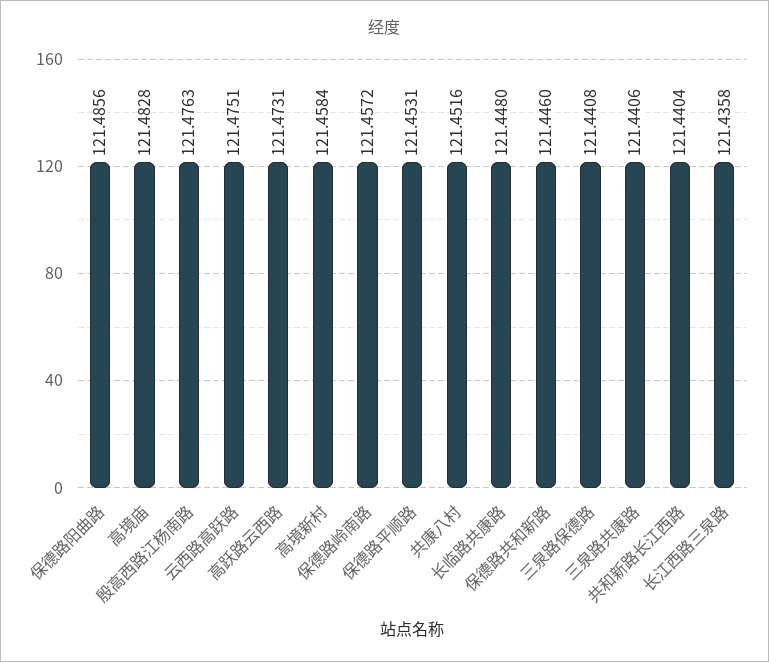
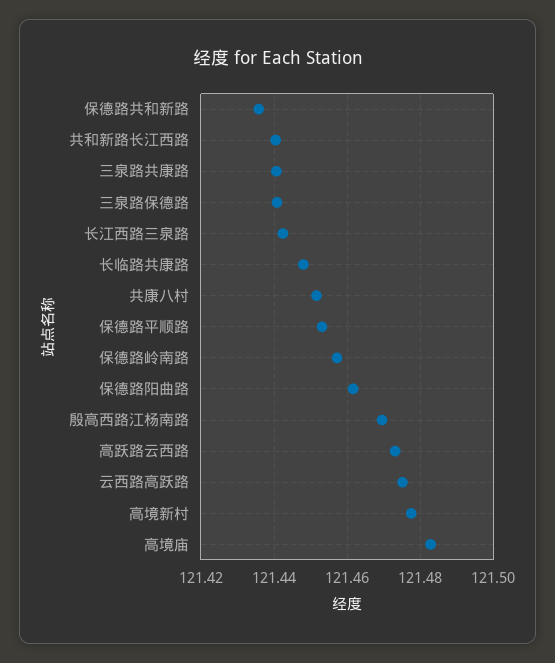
保德路阳曲路: 121.4856 -> 121.462
殷高西路江杨南路: 121.4763 -> 121.47
高境新村: 121.4584 -> 121.478
保德路共和新路: 121.446 -> 121.436
长江西路三泉路: 121.4358 -> 121.442

